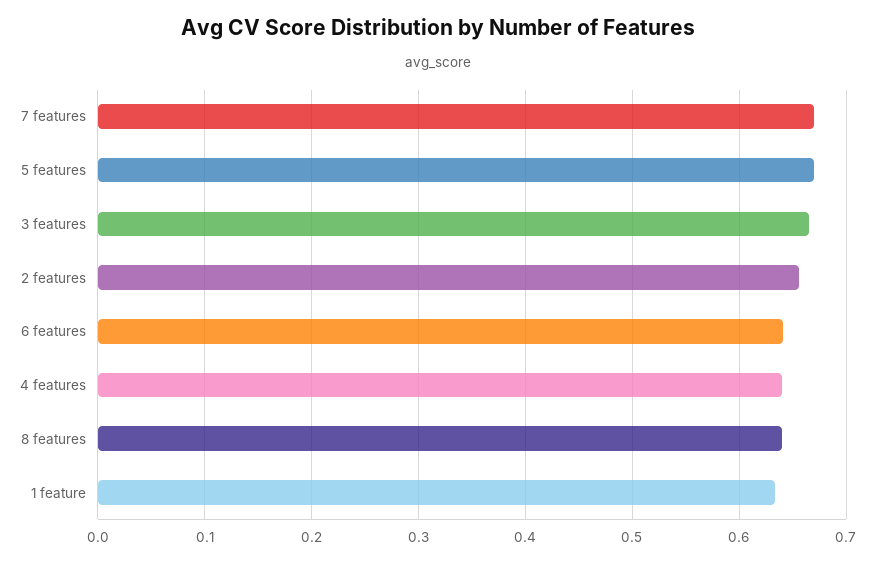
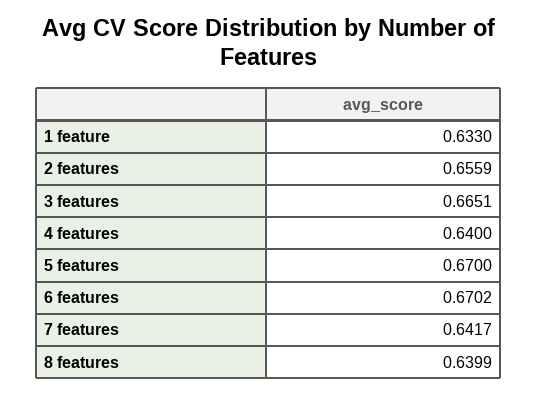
7 features: 0.67 -> 0.6417
6 features: 0.64 -> 0.6702

